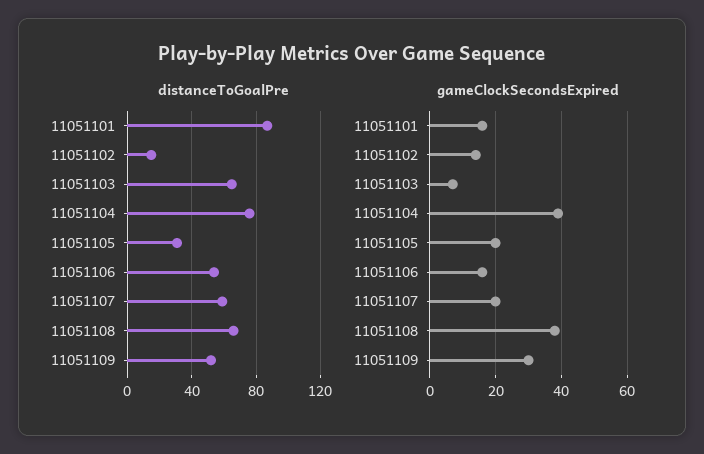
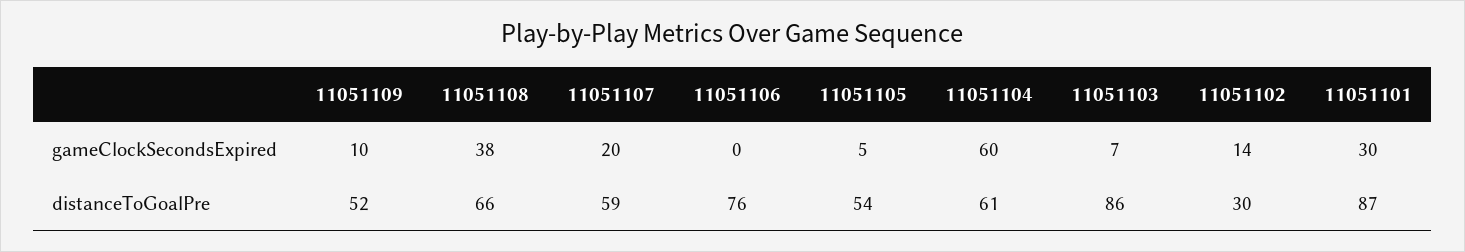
distanceToGoalPre, 11051102: 15 -> 30
distanceToGoalPre, 11051103: 65 -> 86
distanceToGoalPre, 11051104: 75 -> 61
distanceToGoalPre, 11051105: 30 -> 54
distanceToGoalPre, 11051106: 55 -> 76
gameClockSecondsExpired, 11051101: 15 -> 30
gameClockSecondsExpired, 11051104: 40 -> 60
gameClockSecondsExpired, 11051105: 20 -> 5
gameClockSecondsExpired, 11051106: 15 -> 0
gameClockSecondsExpired, 11051109: 30 -> 10

